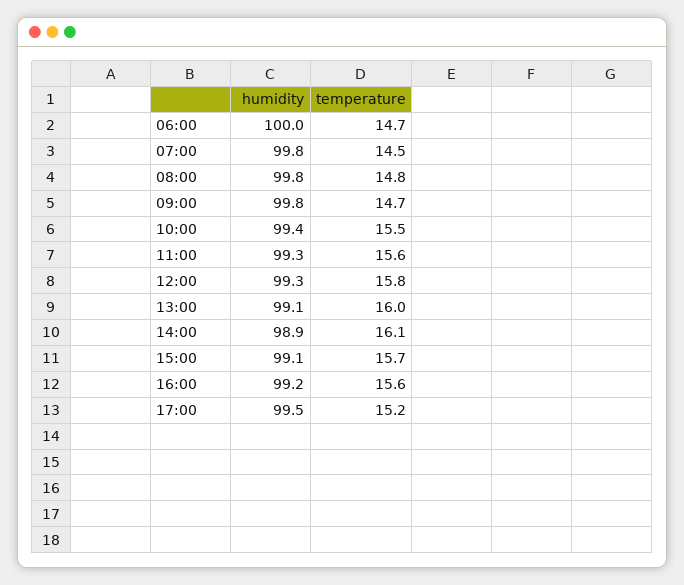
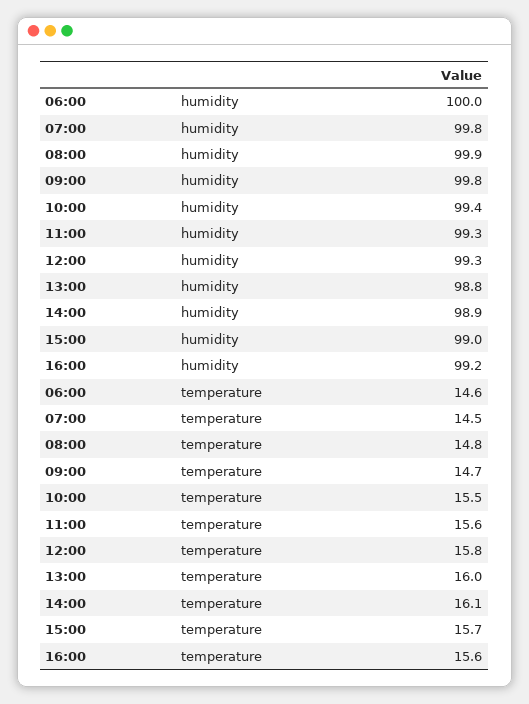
temperature, 06:00: 14.7 -> 14.6
humidity, 08:00: 99.8 -> 99.9
humidity, 13:00: 99.1 -> 98.8
humidity, 15:00: 99.1 -> 99
humidity, 17:00: 99.5 -> none
temperature, 17:00: 15.2 -> none

